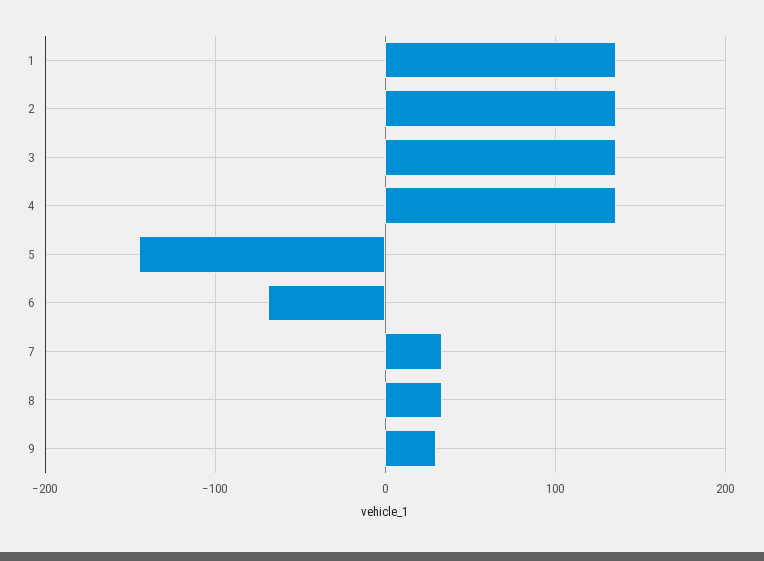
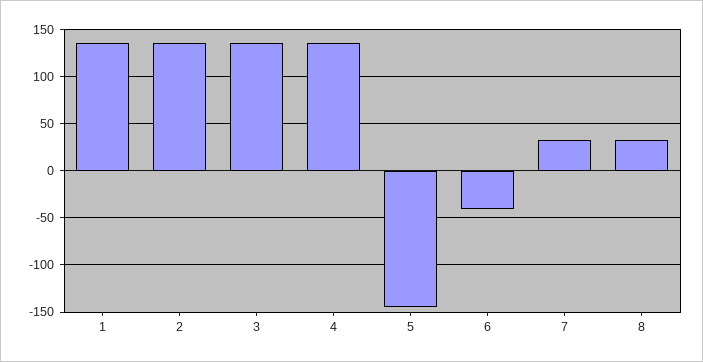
6: -70 -> -40
9: 30 -> none

